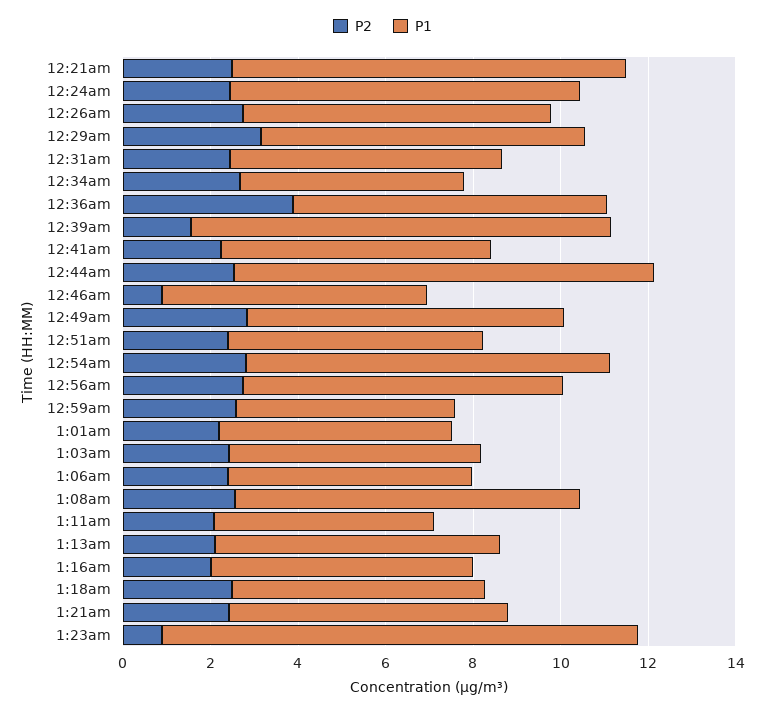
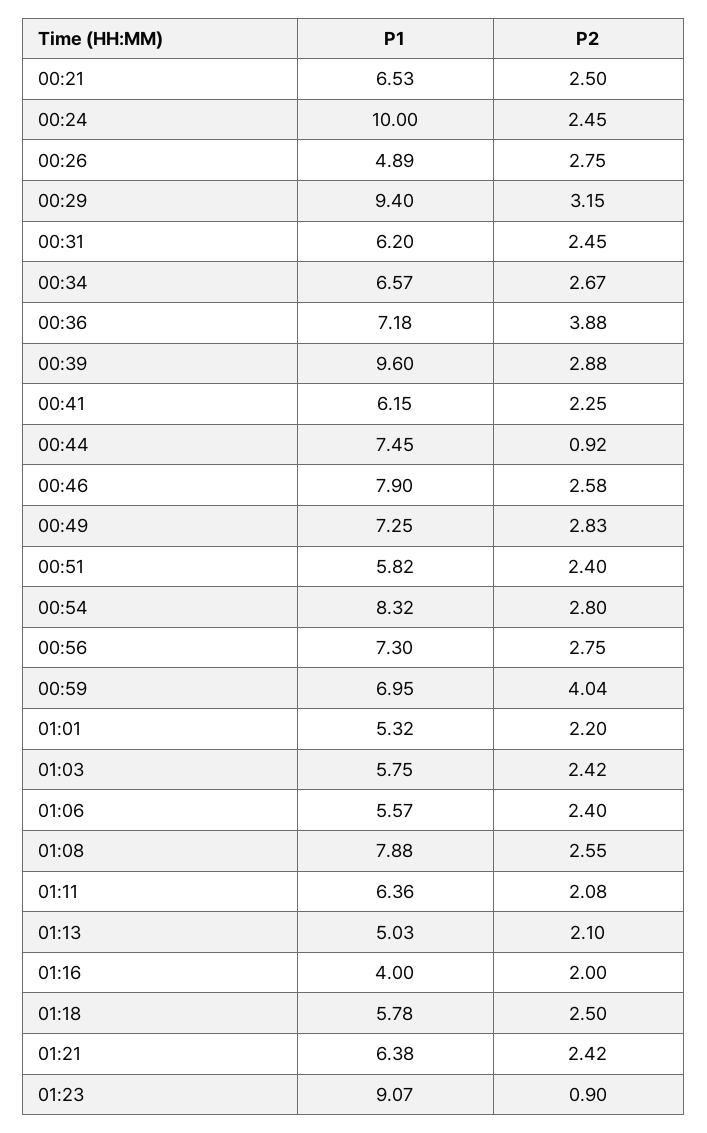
P1, 12:21am: 9 -> 6.53
P1, 12:24am: 8 -> 10
P1, 12:26am: 7 -> 4.89
P1, 12:29am: 7.5 -> 9.4
P1, 12:34am: 5 -> 6.57
P2, 12:39am: 1.5 -> 2.88
P2, 12:44am: 2.5 -> 0.92
P1, 12:44am: 9.5 -> 7.45
P2, 12:46am: 1 -> 2.58
P1, 12:46am: 6 -> 7.9
P2, 12:59am: 2.5 -> 4.04
P1, 12:59am: 5 -> 6.95
P1, 1:11am: 5 -> 6.36
P1, 1:13am: 6.5 -> 5.03
P1, 1:16am: 6 -> 4
P1, 1:23am: 11 -> 9.07

